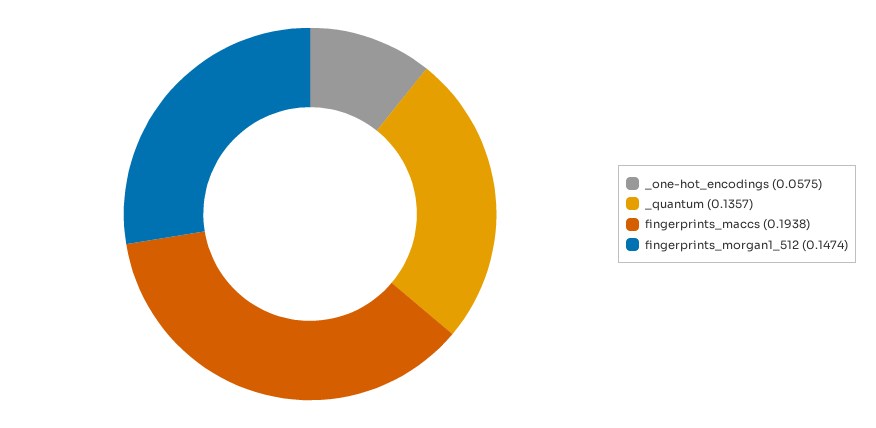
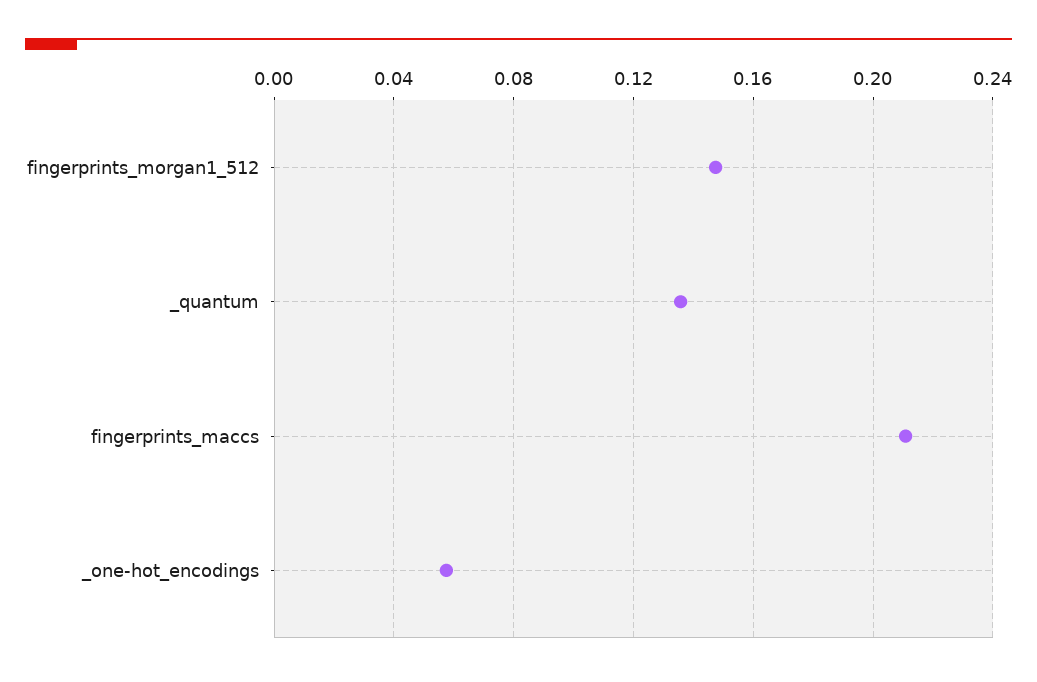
fingerprints_maccs: 0.1938 -> 0.21

